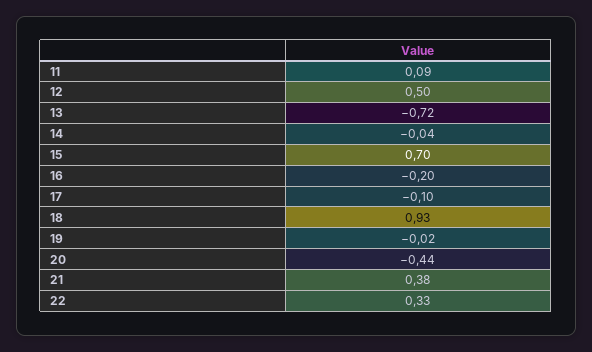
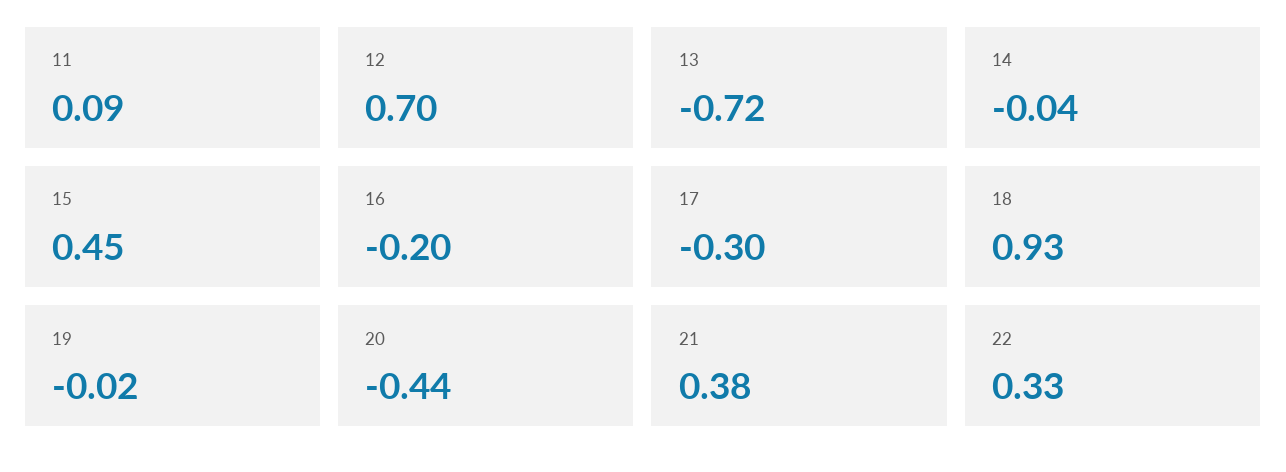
12: 0.5 -> 0.7
15: 0.7 -> 0.45
17: -0.1 -> -0.3

